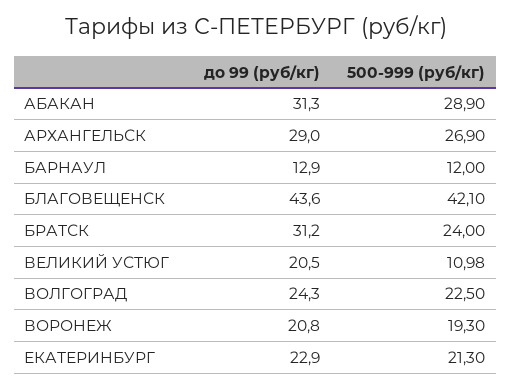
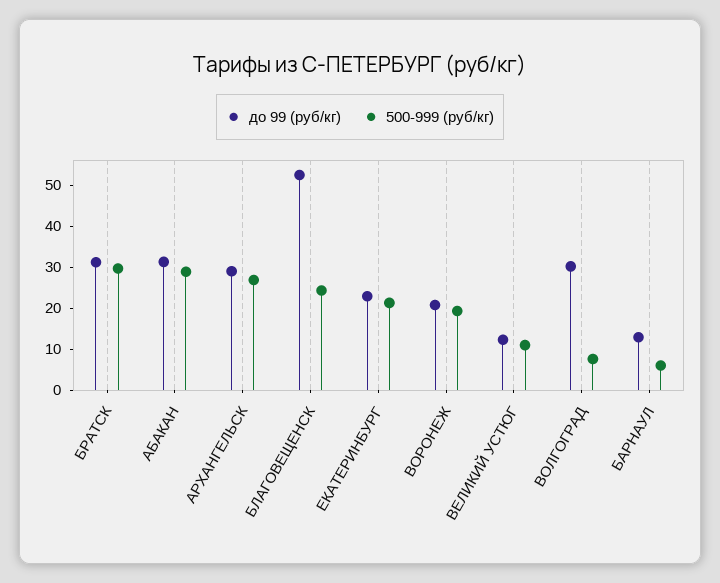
500-999 (руб/кг), БАРНАУЛ: 12 -> 6
до 99 (руб/кг), БЛАГОВЕЩЕНСК: 43.6 -> 52
500-999 (руб/кг), БЛАГОВЕЩЕНСК: 42.1 -> 24
500-999 (руб/кг), БРАТСК: 24 -> 30
до 99 (руб/кг), ВЕЛИКИЙ УСТЮГ: 20.5 -> 12
до 99 (руб/кг), ВОЛГОГРАД: 24.3 -> 30
500-999 (руб/кг), ВОЛГОГРАД: 22.5 -> 8

